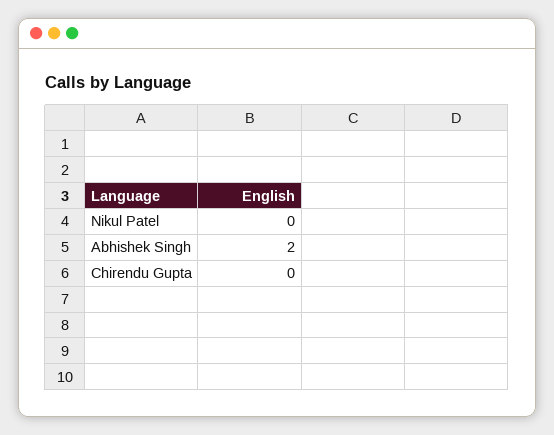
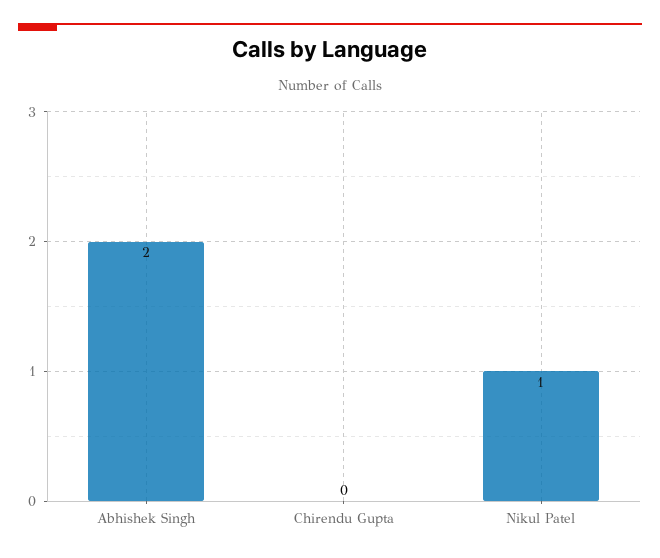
Nikul Patel: 0 -> 1

